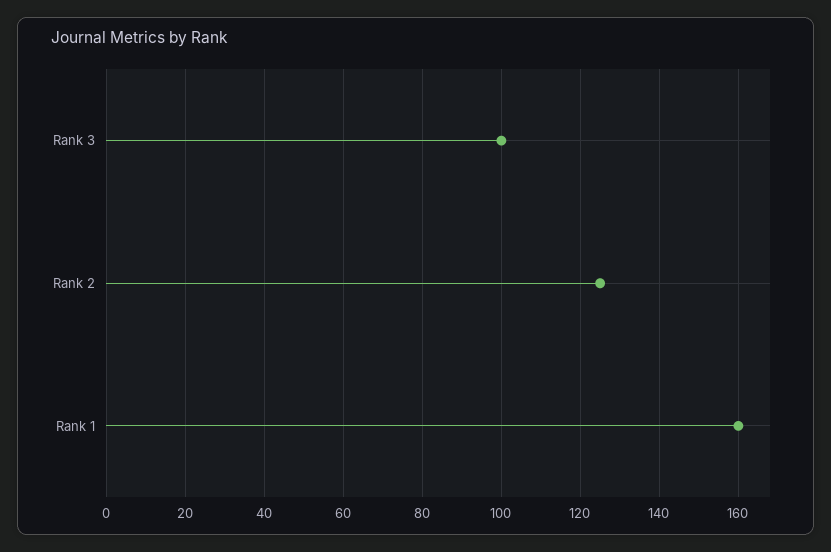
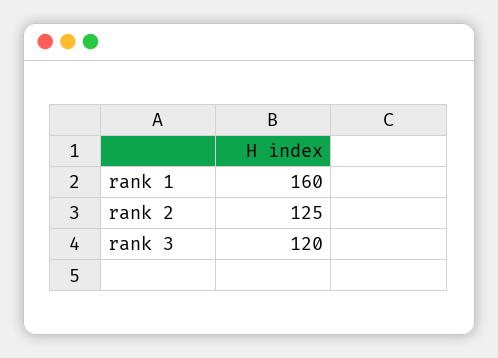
Rank 3: 100 -> 120

